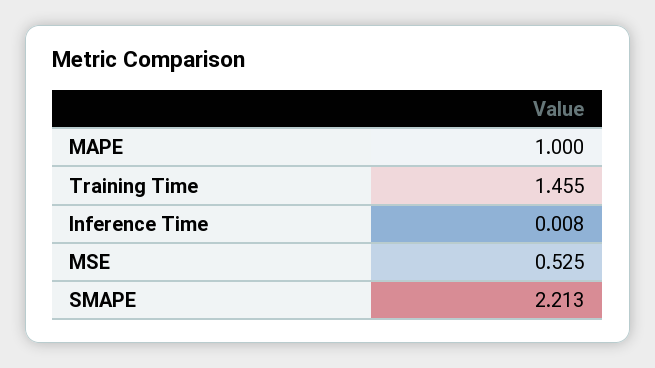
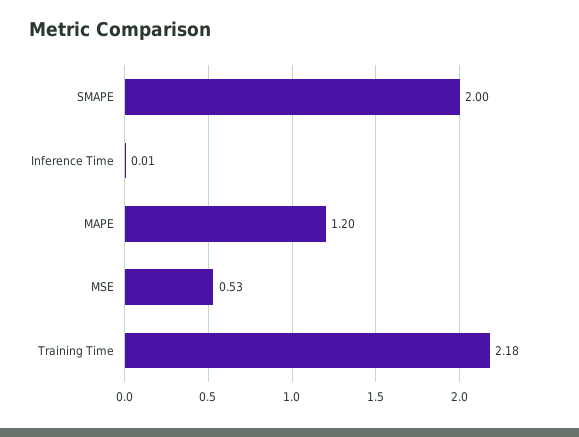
MAPE: 1 -> 1.2
Training Time: 1.455 -> 2.18
SMAPE: 2.213 -> 2

